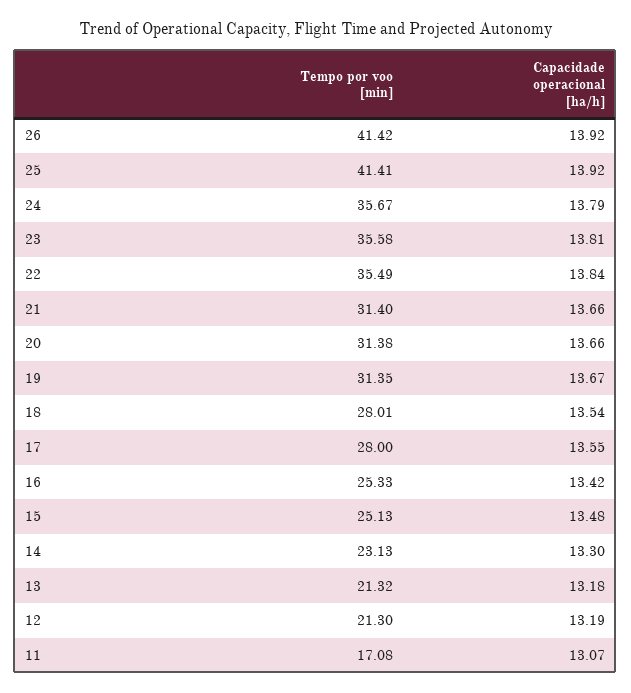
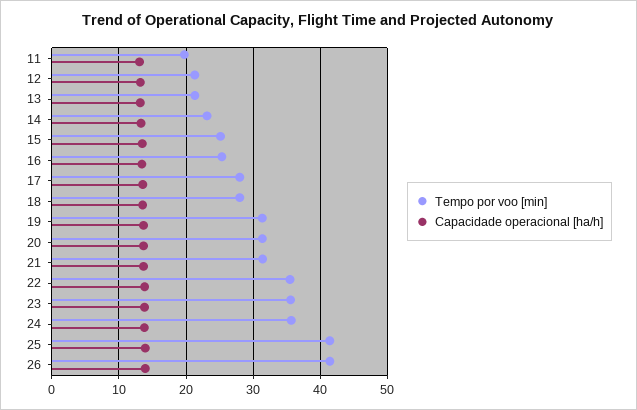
Tempo por voo [min], 11: 17.08 -> 20

